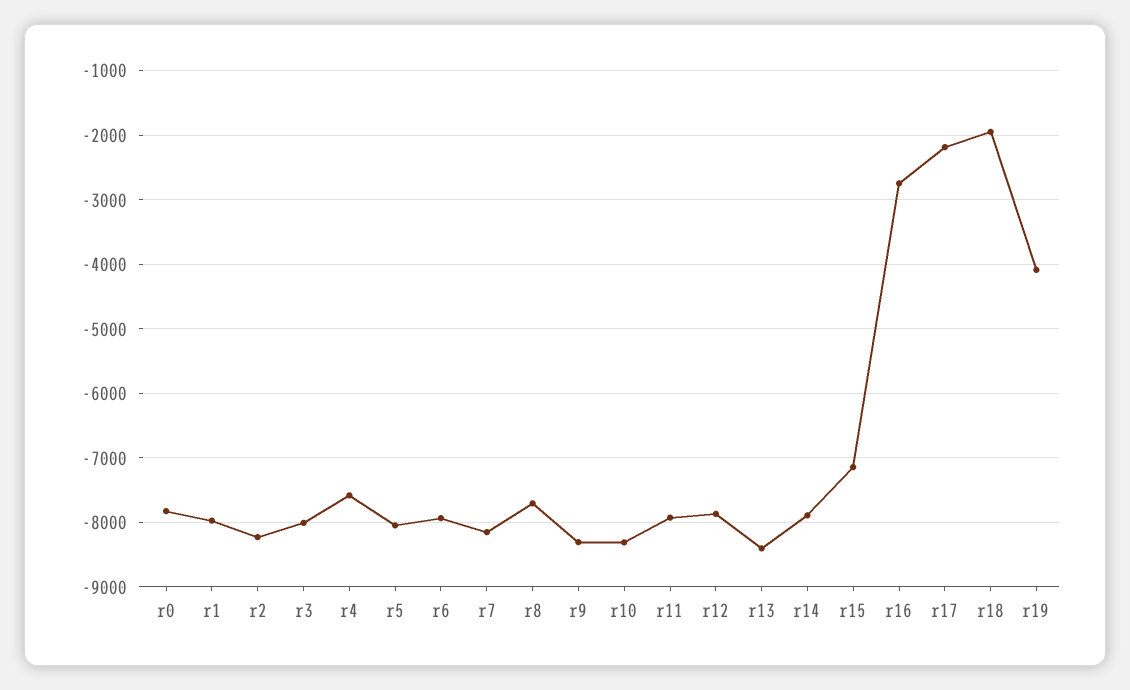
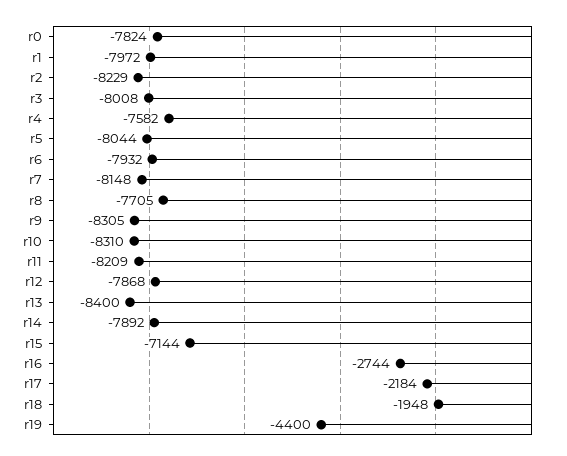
r11: -7900 -> -8209
r19: -4100 -> -4400

